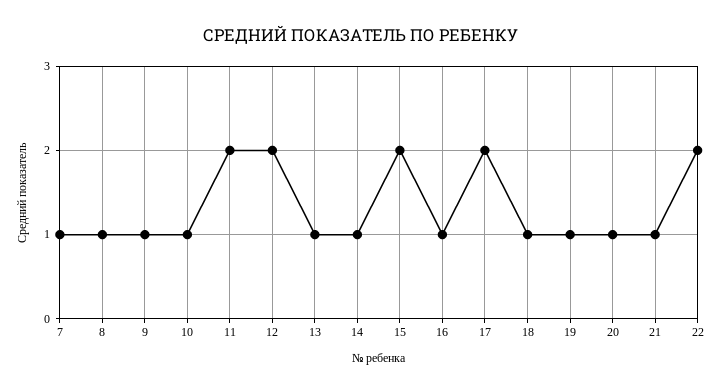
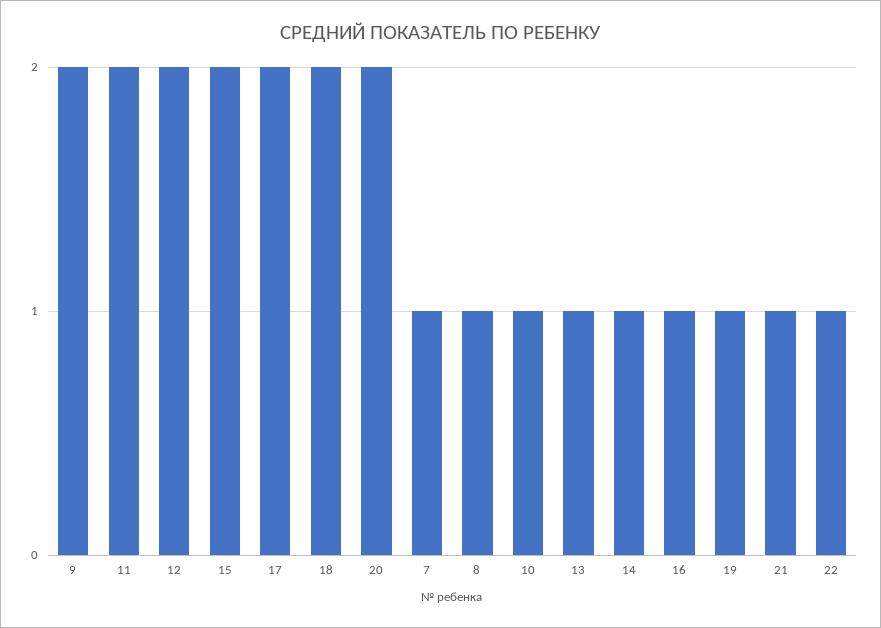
9: 1 -> 2
18: 1 -> 2
20: 1 -> 2
22: 2 -> 1

